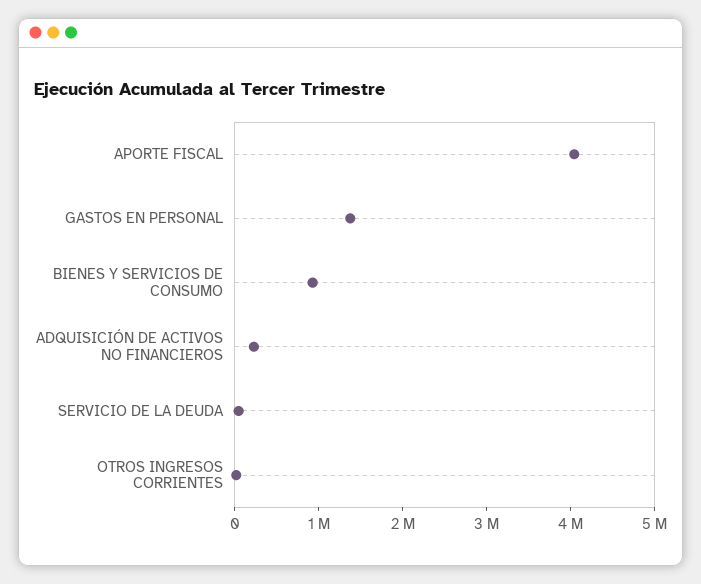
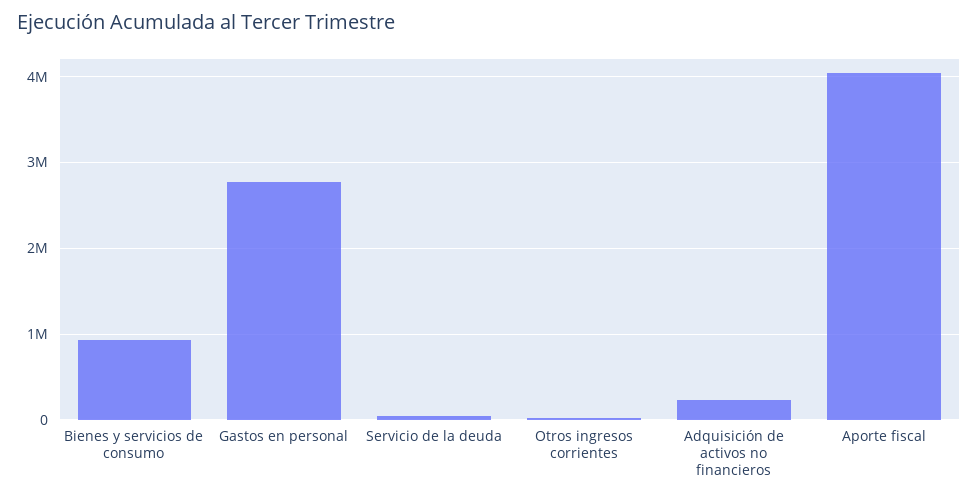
GASTOS EN PERSONAL: 1400000 -> 2800000

